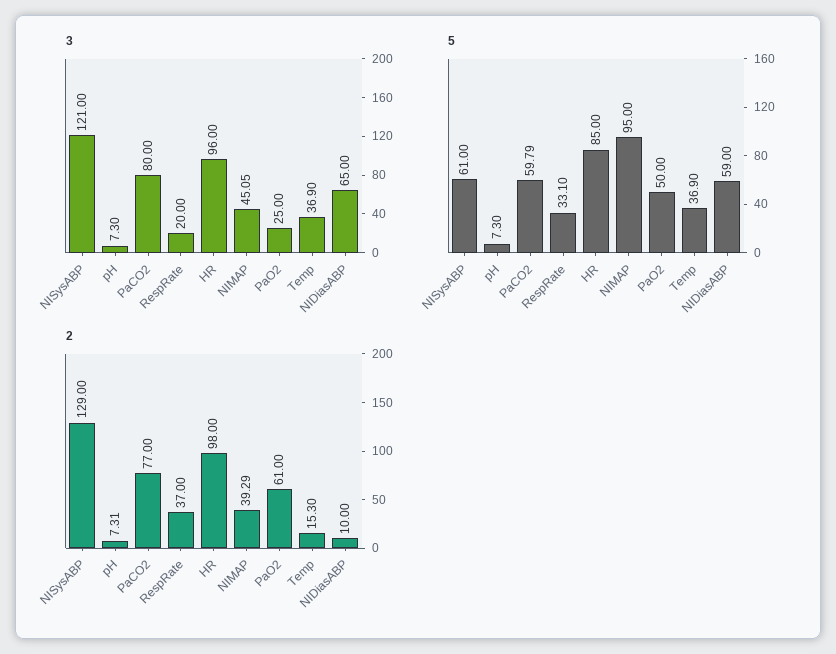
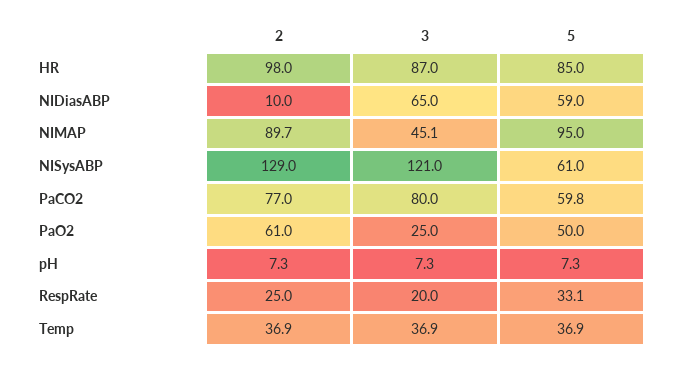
3, HR: 96 -> 87
2, RespRate: 37 -> 25
2, NIMAP: 39.29 -> 89.7
2, Temp: 15.3 -> 36.9

